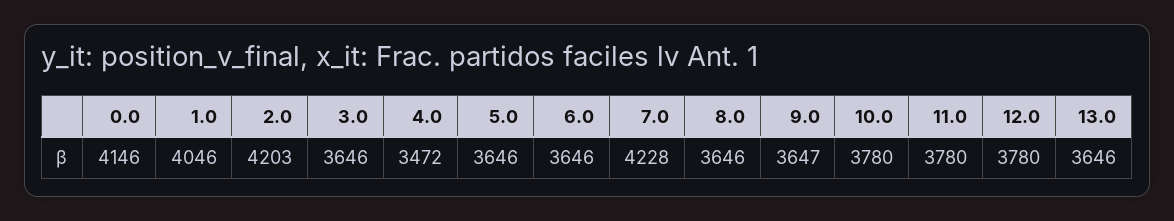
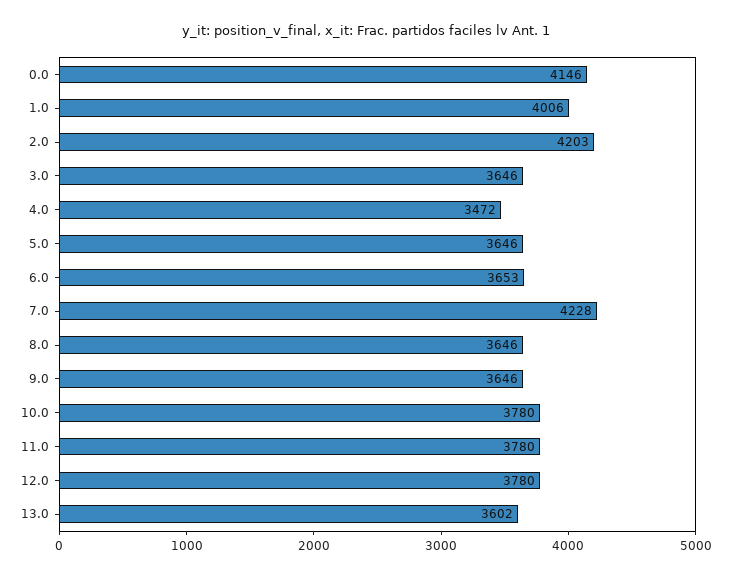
1.0: 4046 -> 4006
6.0: 3646 -> 3653
9.0: 3647 -> 3646
13.0: 3646 -> 3602

